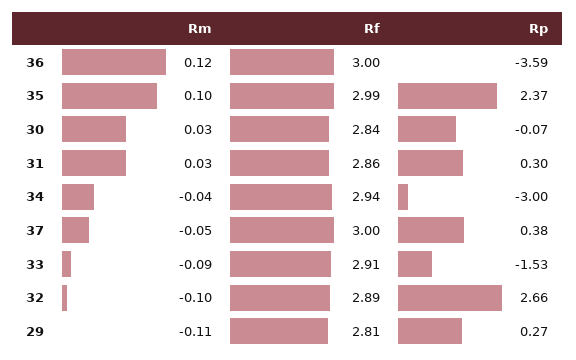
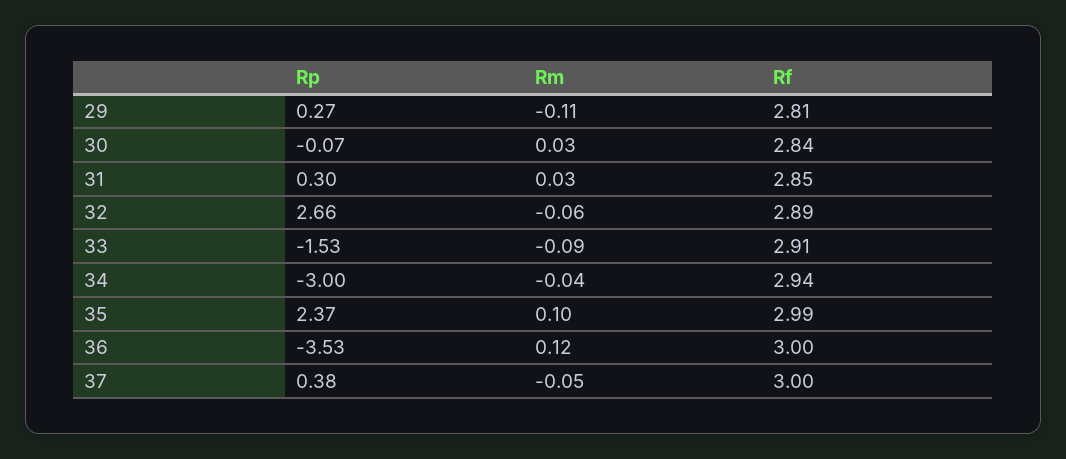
Rp, 36: -3.59 -> -3.53
Rf, 31: 2.86 -> 2.85
Rm, 32: -0.1 -> -0.06

